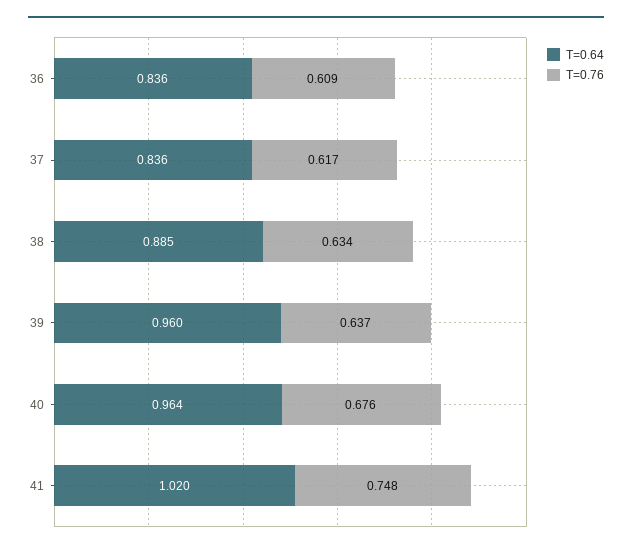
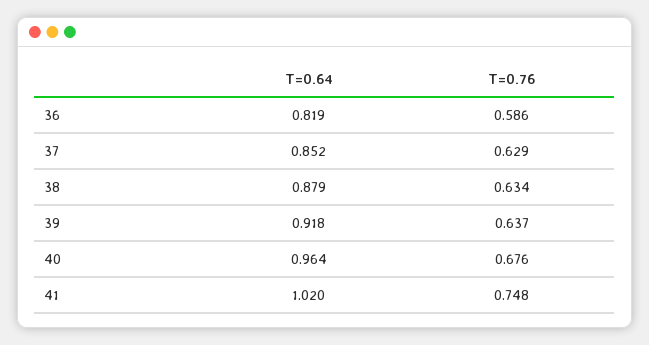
T=0.64, 36: 0.836 -> 0.819
T=0.76, 36: 0.609 -> 0.586
T=0.64, 37: 0.836 -> 0.852
T=0.76, 37: 0.617 -> 0.629
T=0.64, 38: 0.885 -> 0.879
T=0.64, 39: 0.96 -> 0.918

